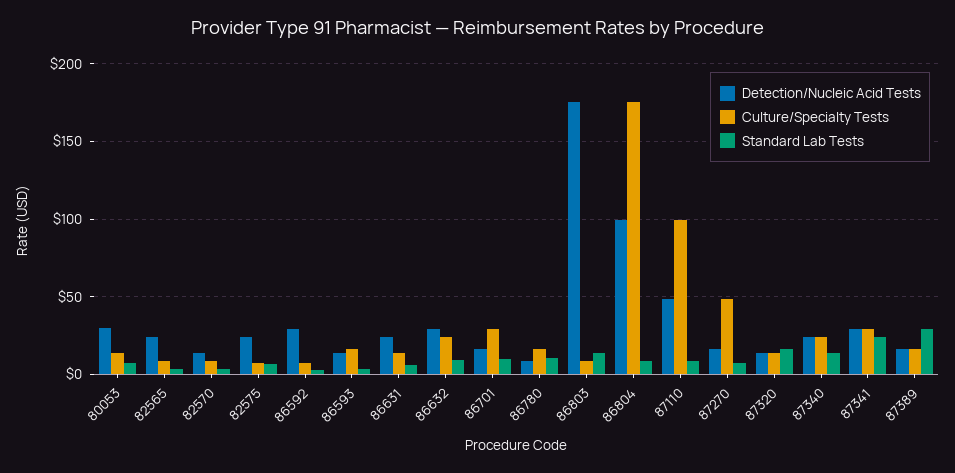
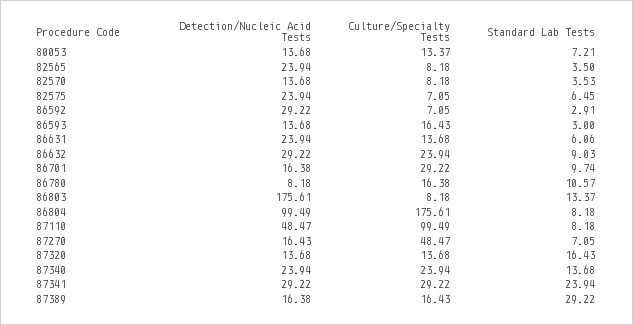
Detection/Nucleic Acid Tests, 80053: 30 -> 13.68

